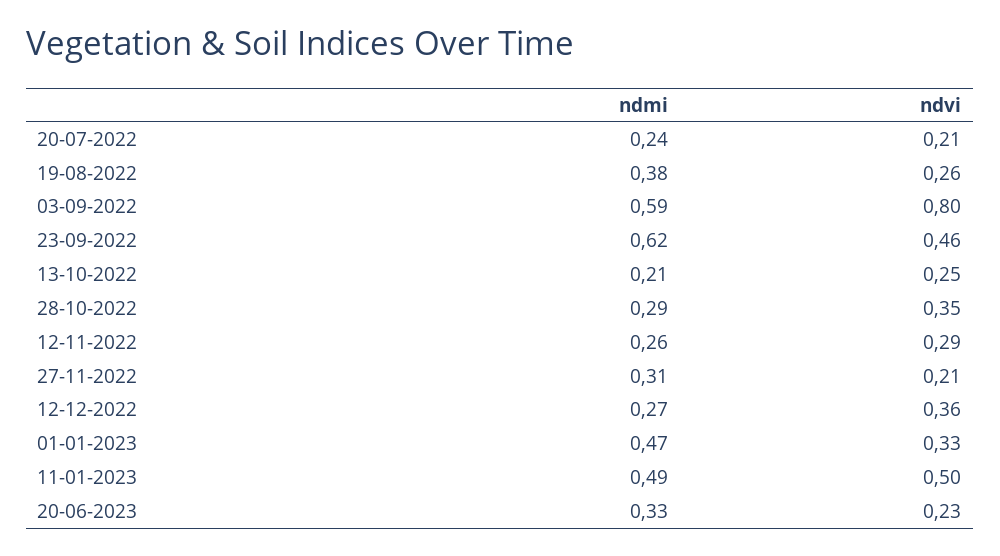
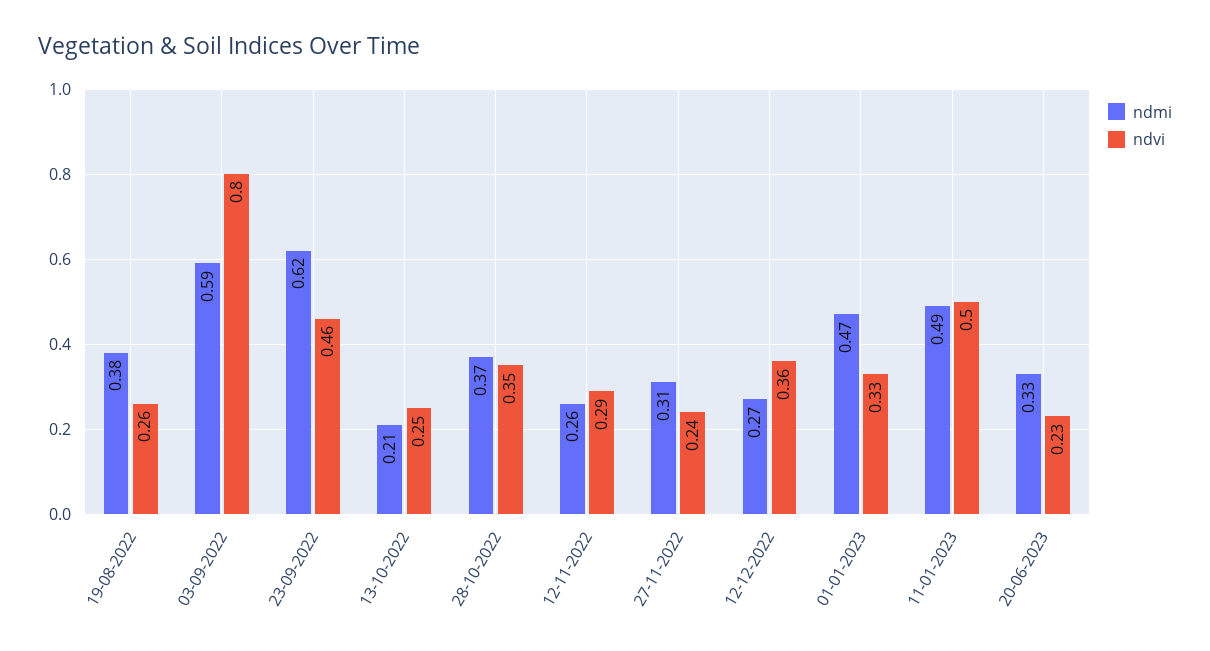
ndmi, 20-07-2022: 0.24 -> none
ndvi, 20-07-2022: 0.21 -> none
ndmi, 28-10-2022: 0.29 -> 0.37
ndvi, 27-11-2022: 0.21 -> 0.24

